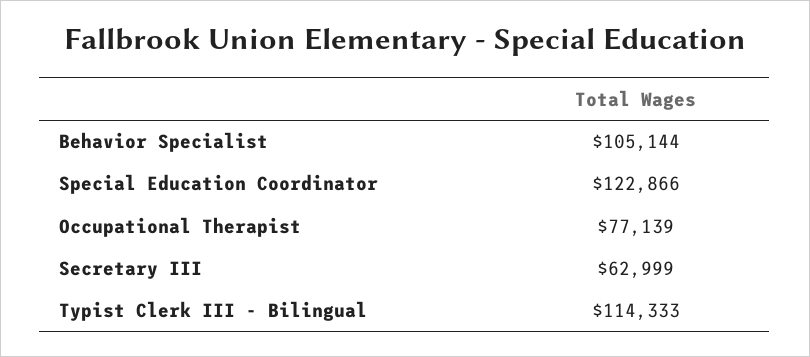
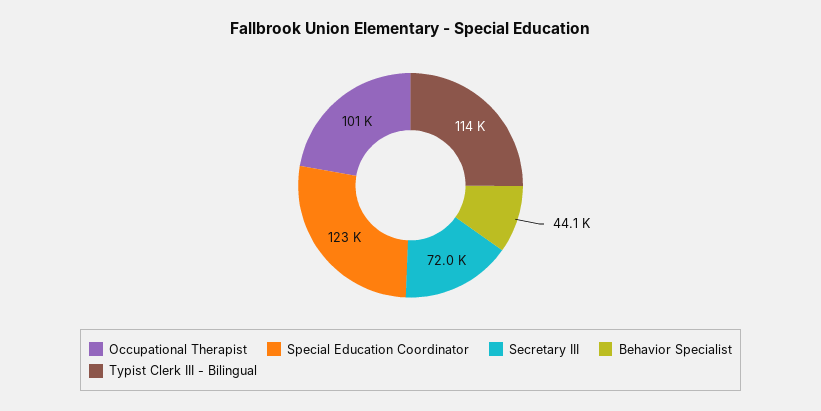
Behavior Specialist: 105144 -> 44100
Occupational Therapist: 77139 -> 101000
Secretary III: 62999 -> 72000

